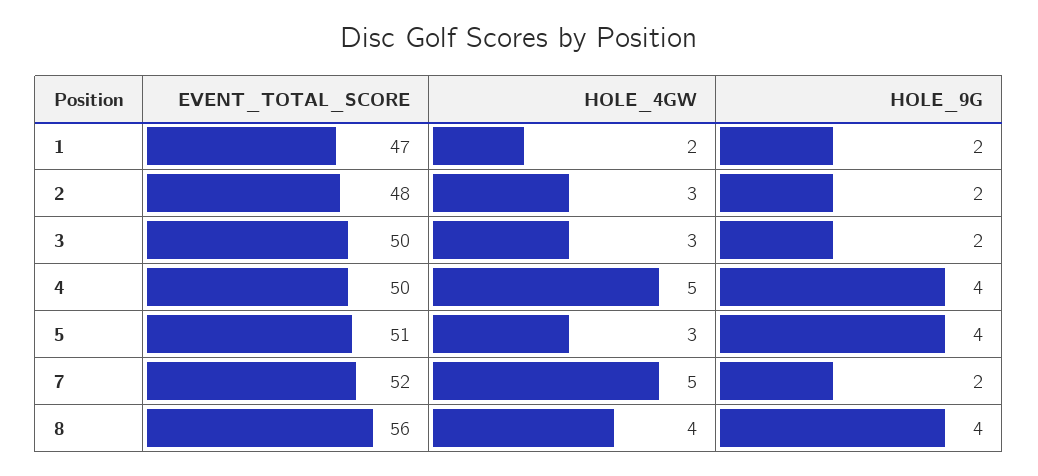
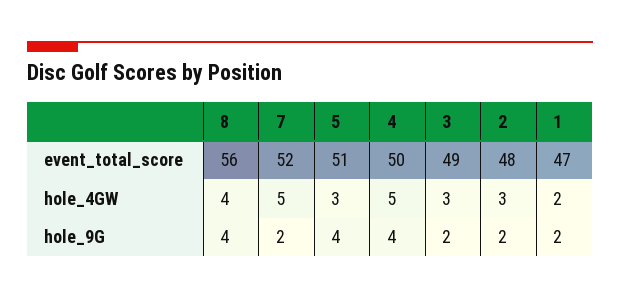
EVENT_TOTAL_SCORE, 3: 50 -> 49

